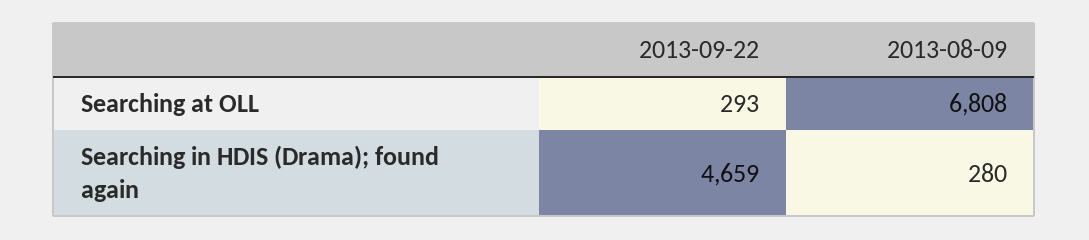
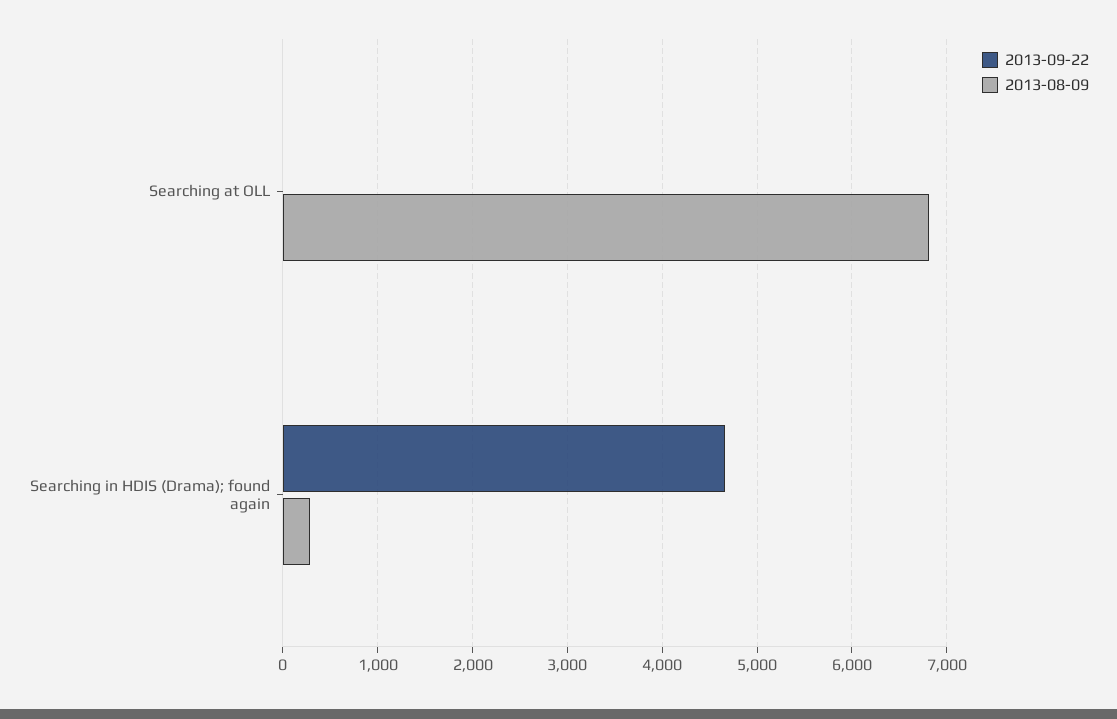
2013-09-22, Searching at OLL: 293 -> 0

